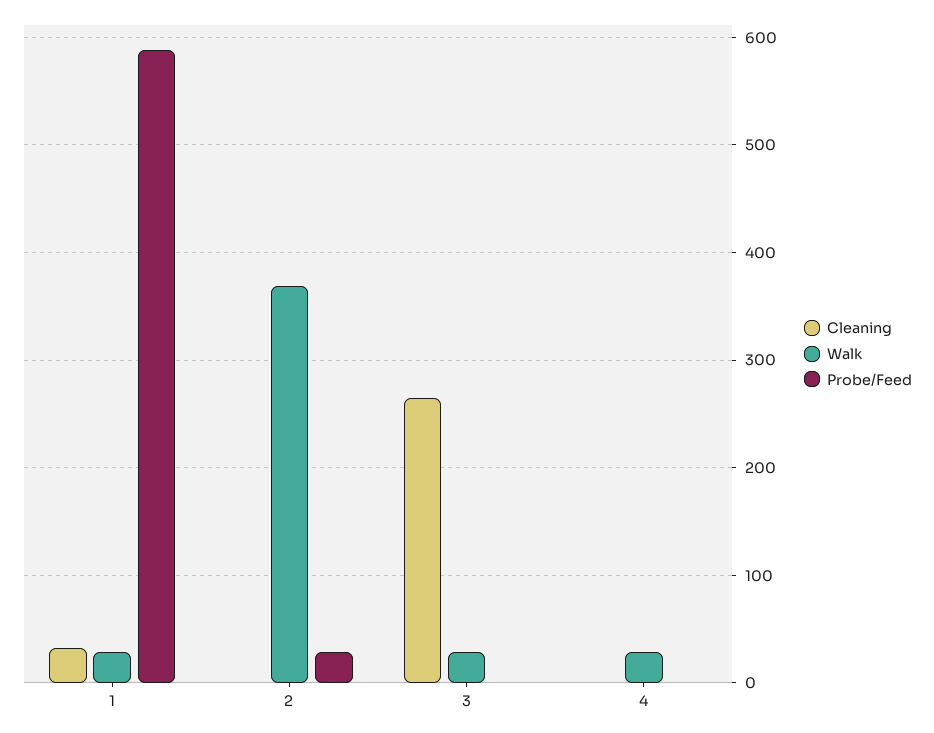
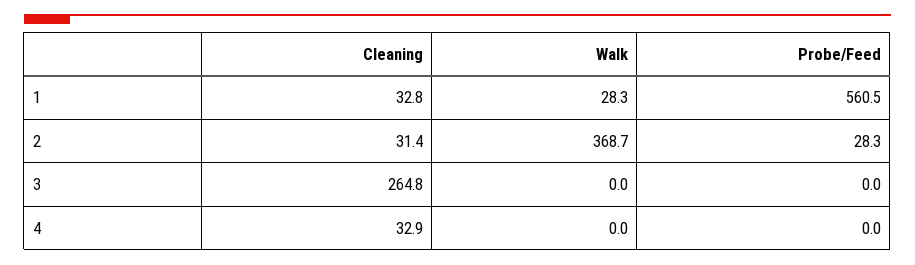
Probe/Feed, 1: 590 -> 560.5
Cleaning, 2: 0 -> 31.4
Walk, 3: 30 -> 0
Cleaning, 4: 0 -> 32.9
Walk, 4: 30 -> 0

